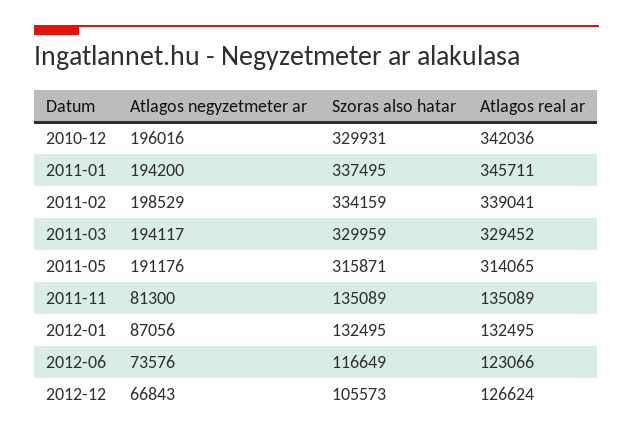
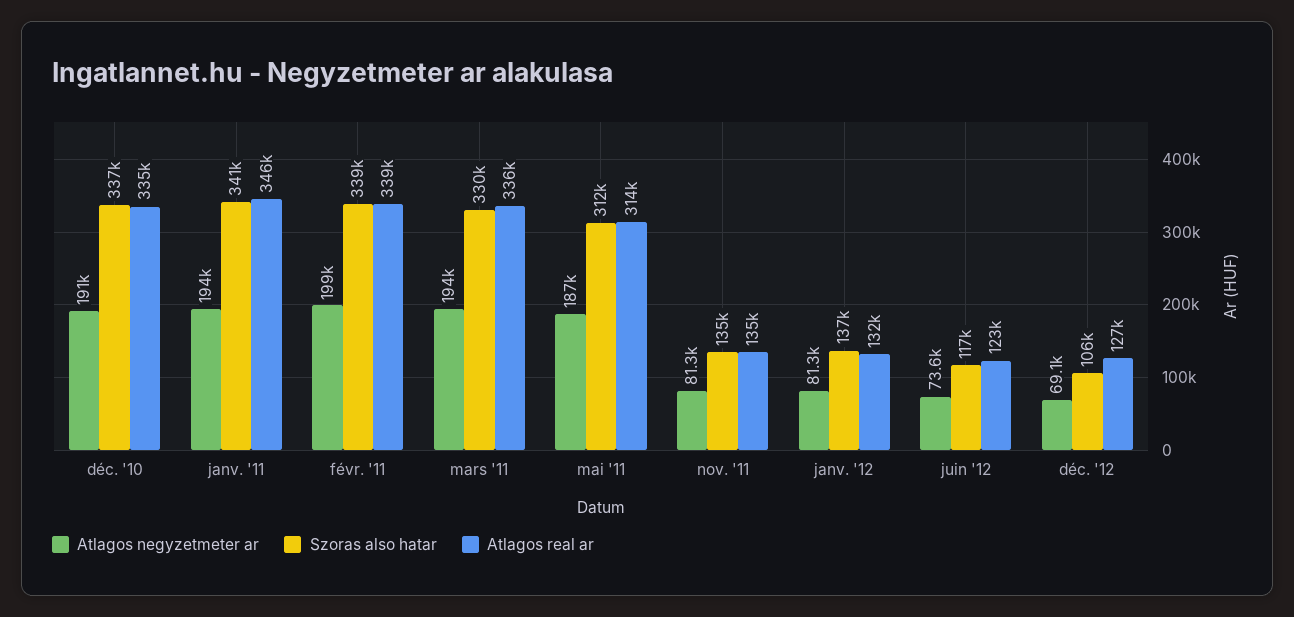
Atlagos negyzetmeter ar, 2010-12: 196016 -> 191000
Szoras also hatar, 2010-12: 329931 -> 337000
Atlagos real ar, 2010-12: 342036 -> 335000
Szoras also hatar, 2011-01: 337495 -> 341000
Szoras also hatar, 2011-02: 334159 -> 339000
Atlagos real ar, 2011-03: 329452 -> 336000
Atlagos negyzetmeter ar, 2011-05: 191176 -> 187000
Szoras also hatar, 2011-05: 315871 -> 312000
Atlagos negyzetmeter ar, 2012-01: 87056 -> 81300
Szoras also hatar, 2012-01: 132495 -> 137000
Atlagos negyzetmeter ar, 2012-12: 66843 -> 69100

